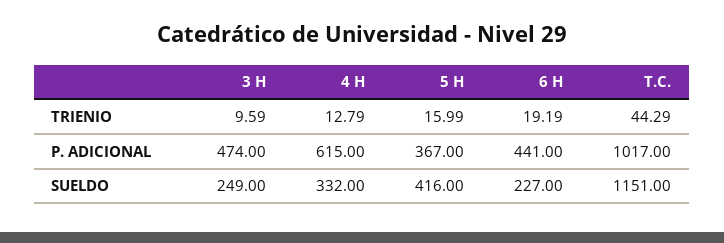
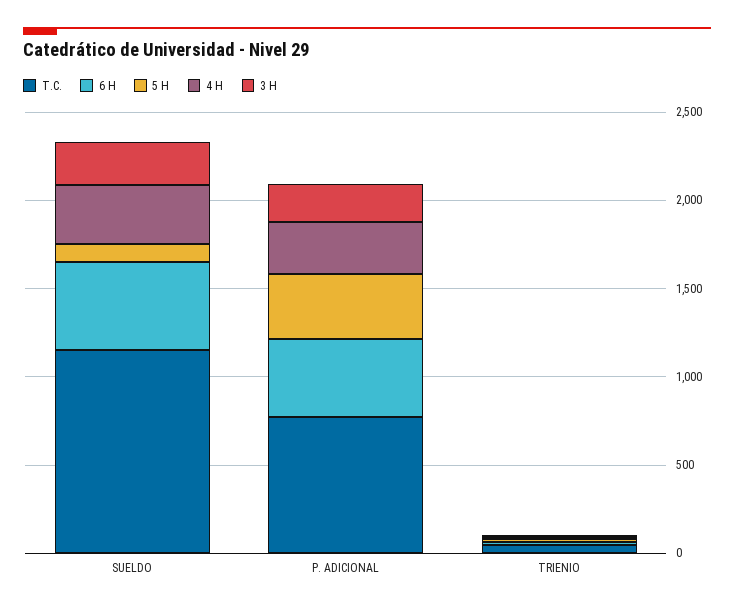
3 H, P. ADICIONAL: 474 -> 200
4 H, P. ADICIONAL: 615 -> 300
T.C., P. ADICIONAL: 1017 -> 800
5 H, SUELDO: 416 -> 100
6 H, SUELDO: 227 -> 500

